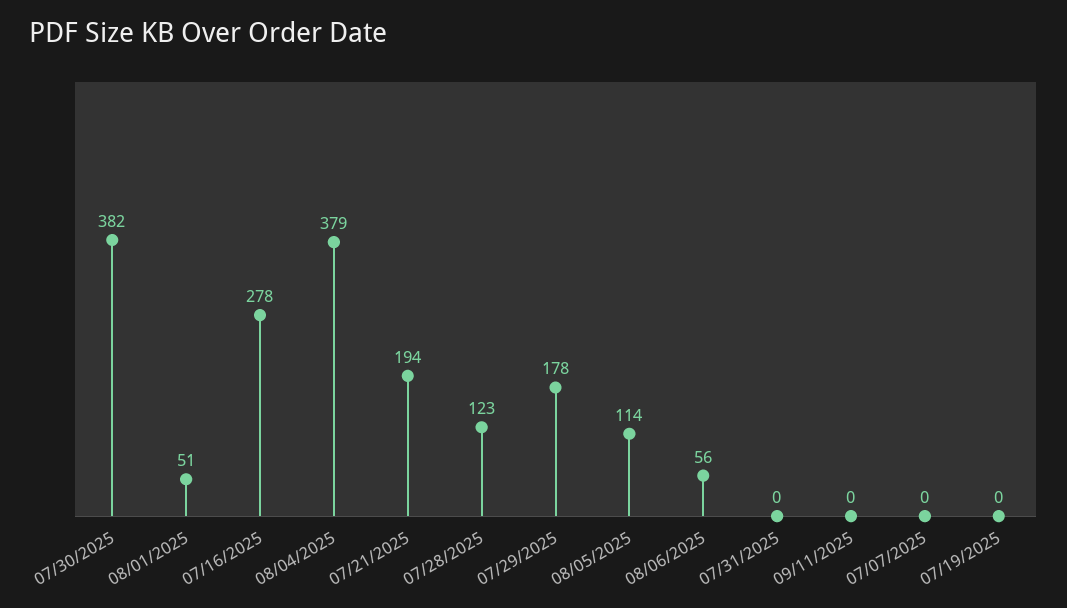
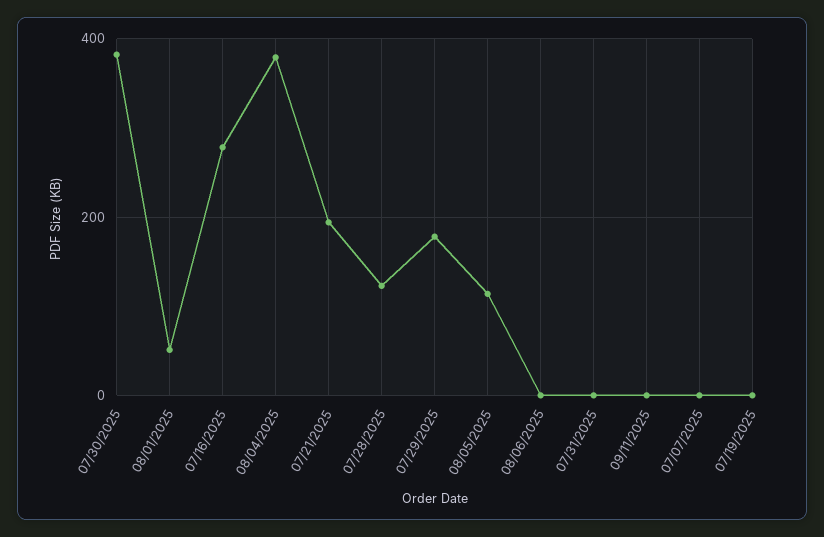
08/06/2025: 56 -> 0

